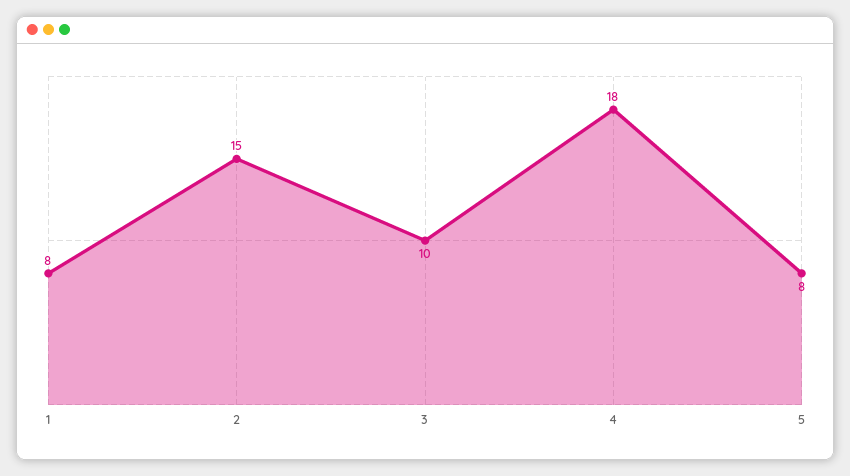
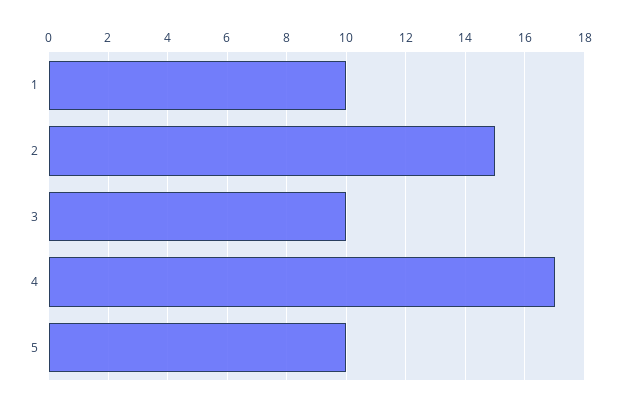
1: 8 -> 10
4: 18 -> 17
5: 8 -> 10

